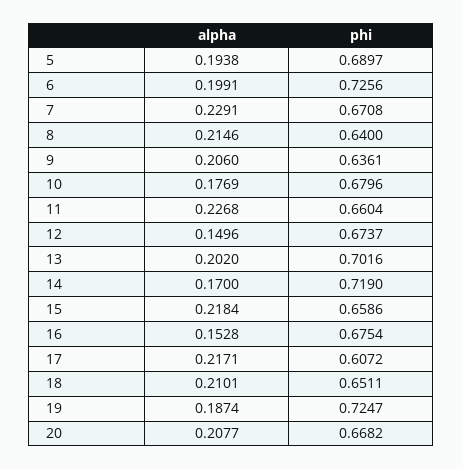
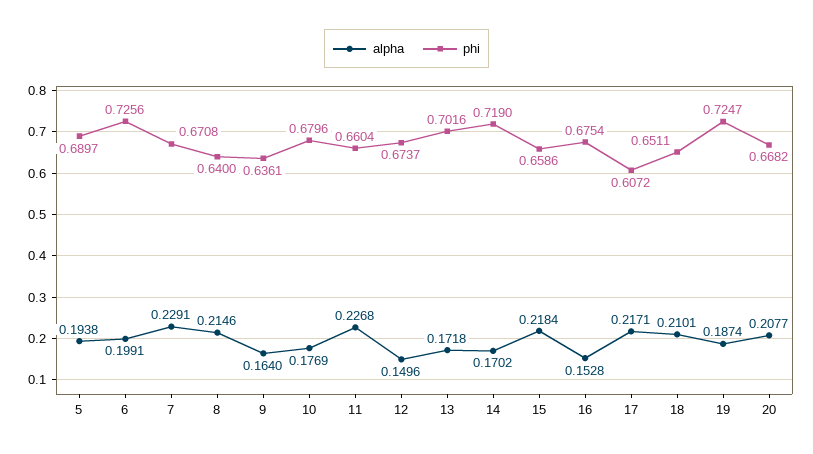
alpha, 9: 0.206 -> 0.164
alpha, 13: 0.202 -> 0.1718
alpha, 14: 0.17 -> 0.1702

